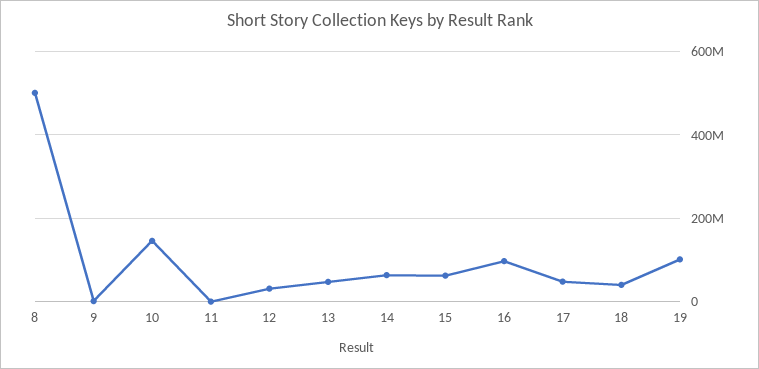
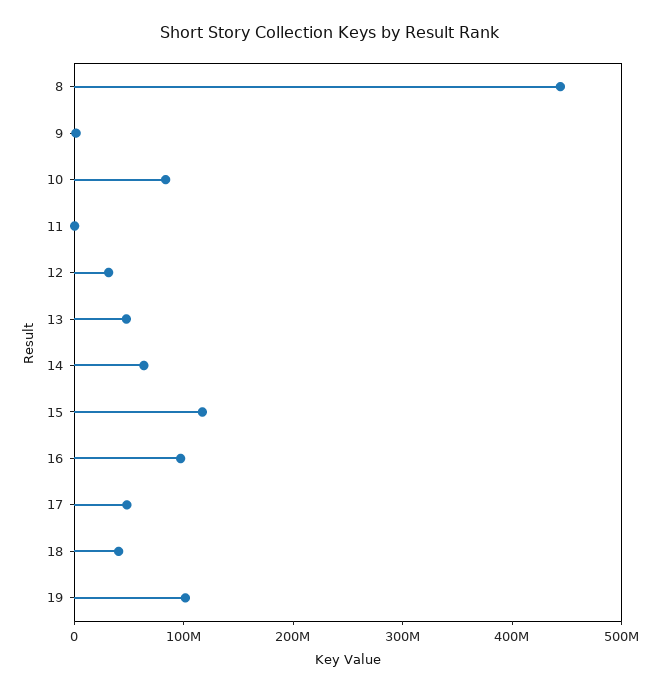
8: 500000000 -> 440000000
10: 140000000 -> 80000000
15: 60000000 -> 120000000

